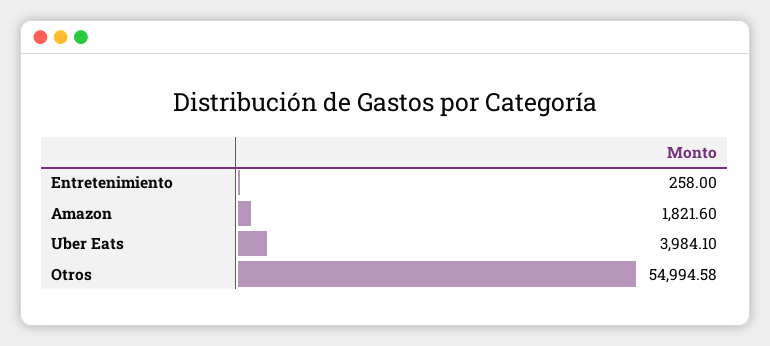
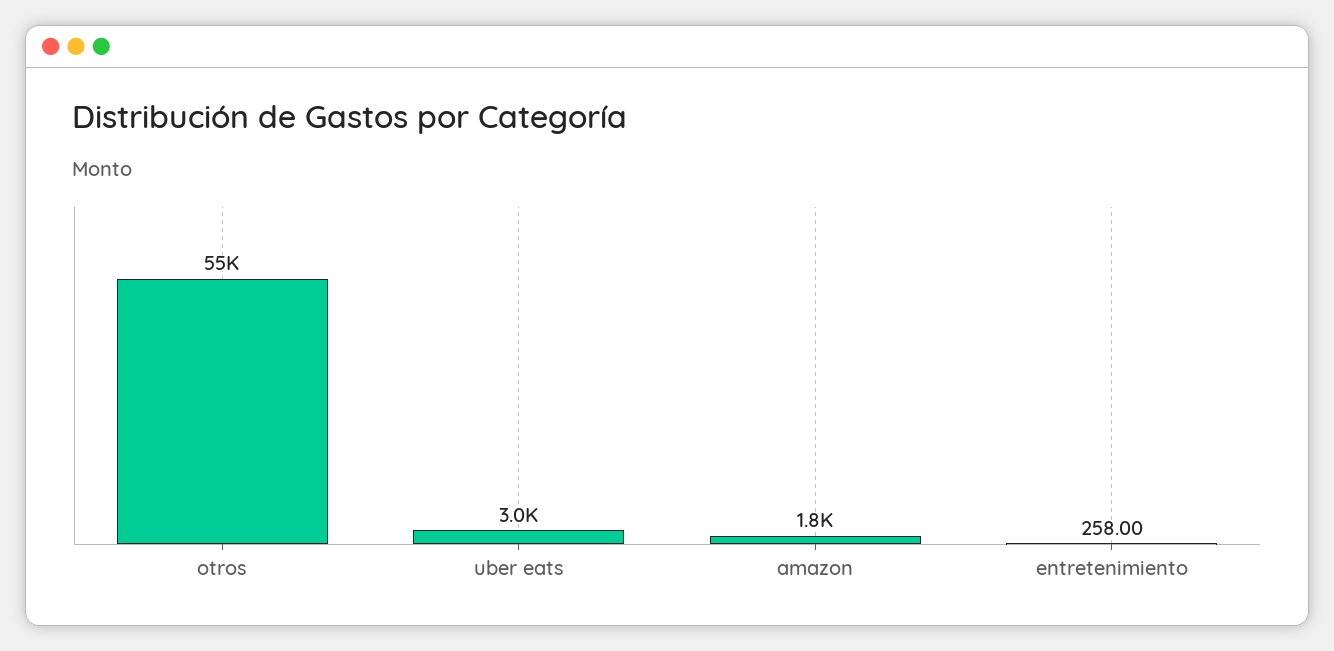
Uber Eats: 3984.1 -> 3000

